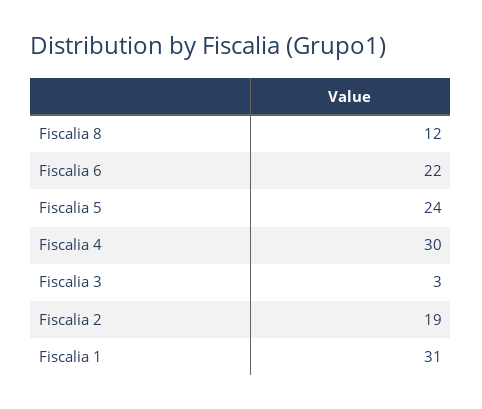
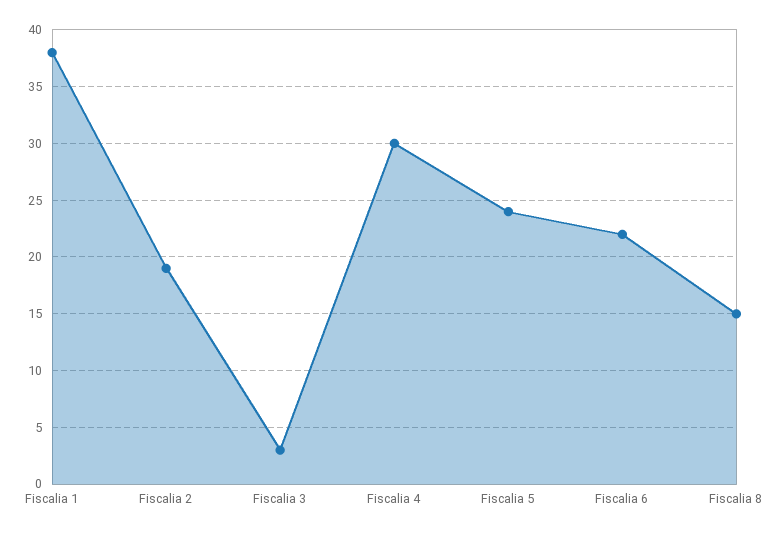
Fiscalia 8: 12 -> 15
Fiscalia 1: 31 -> 38

